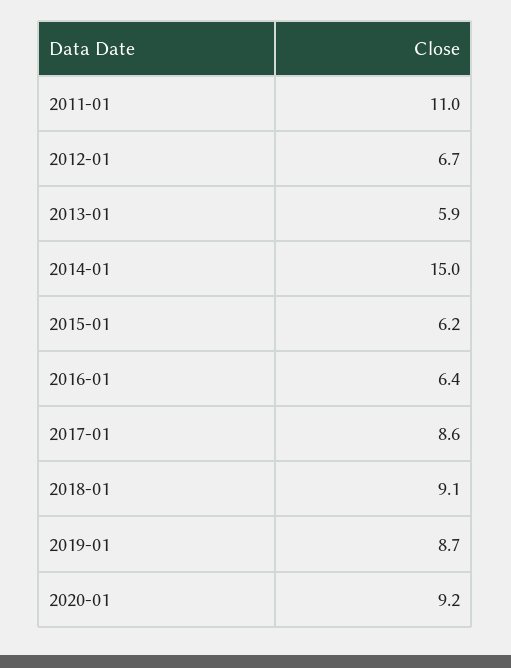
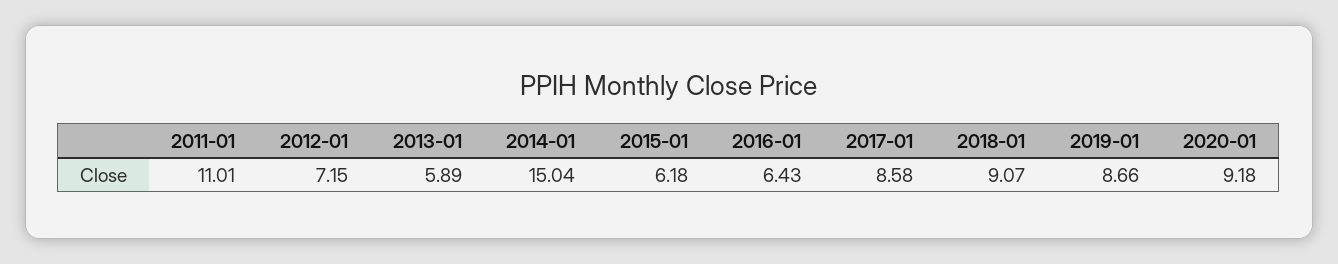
2012-01: 6.7 -> 7.15

